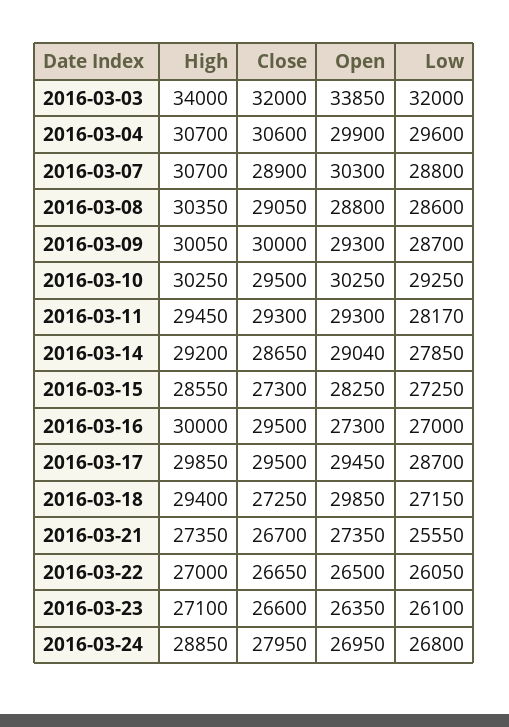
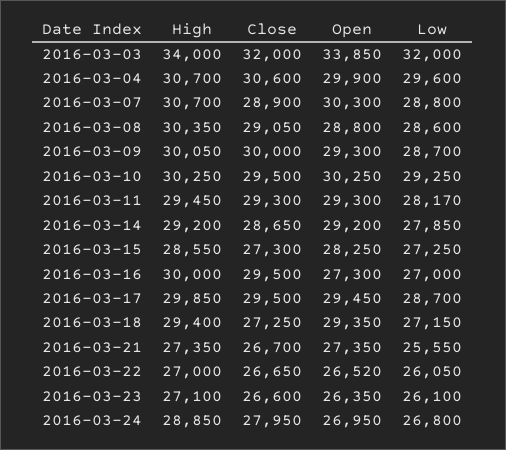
Open, 2016-03-14: 29040 -> 29200
Open, 2016-03-18: 29850 -> 29350
Open, 2016-03-22: 26500 -> 26520

